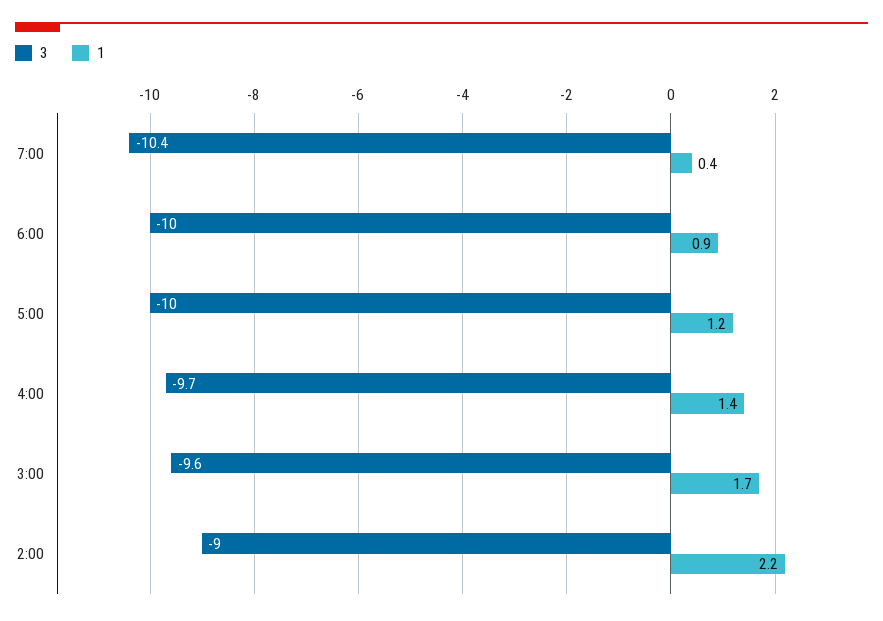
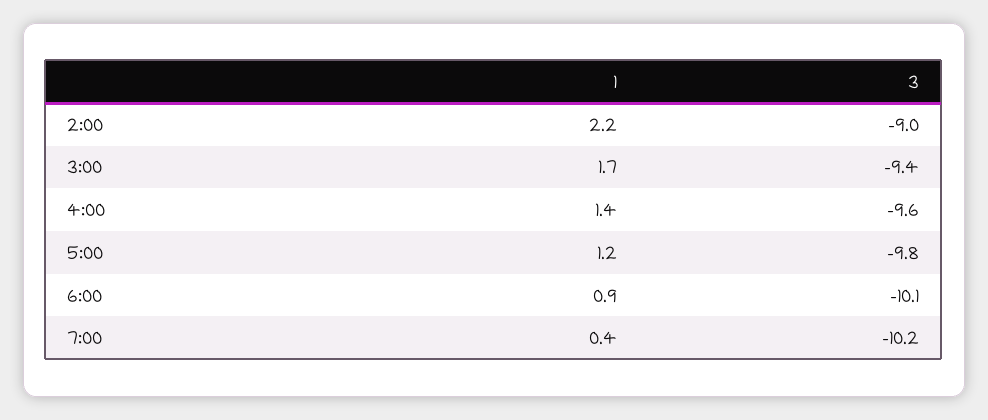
3, 7:00: -10.4 -> -10.2
3, 6:00: -10 -> -10.1
3, 5:00: -10 -> -9.8
3, 4:00: -9.7 -> -9.6
3, 3:00: -9.6 -> -9.4

